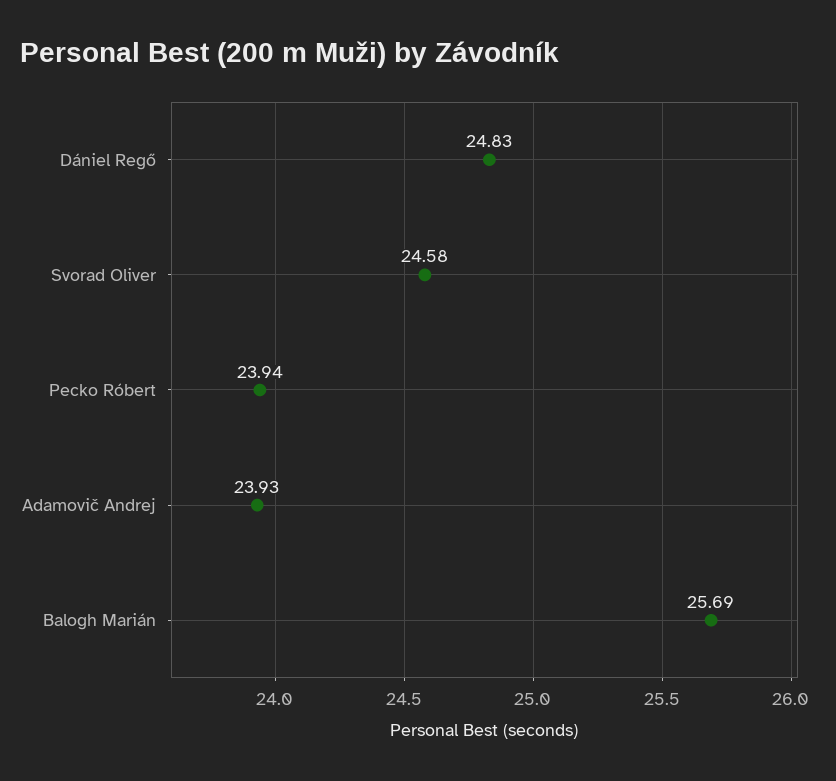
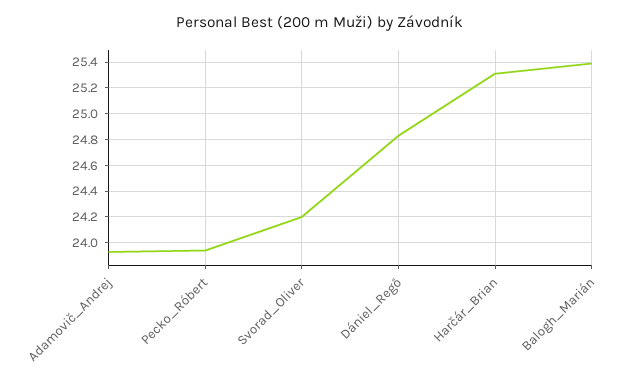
Svorad Oliver: 24.58 -> 24.2
Balogh Marián: 25.69 -> 25.4
Harčár_Brian: none -> 25.3

